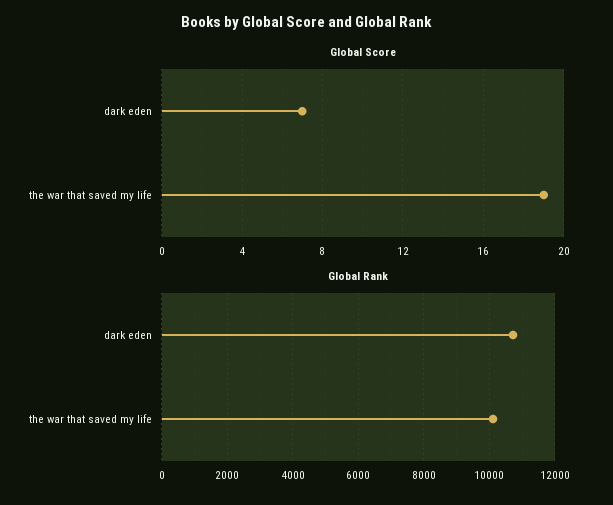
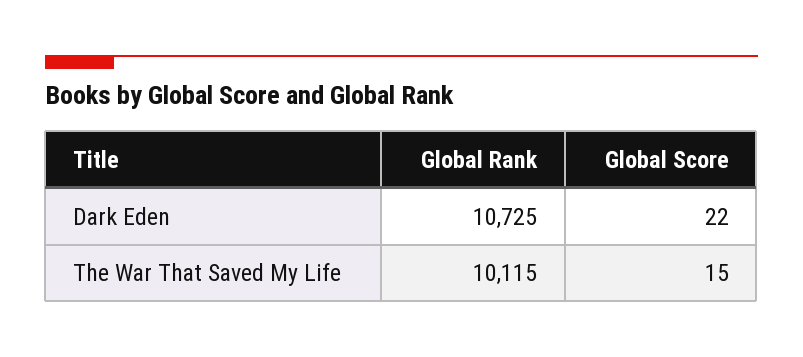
Global Score, dark eden: 7 -> 22
Global Score, the war that saved my life: 19 -> 15

